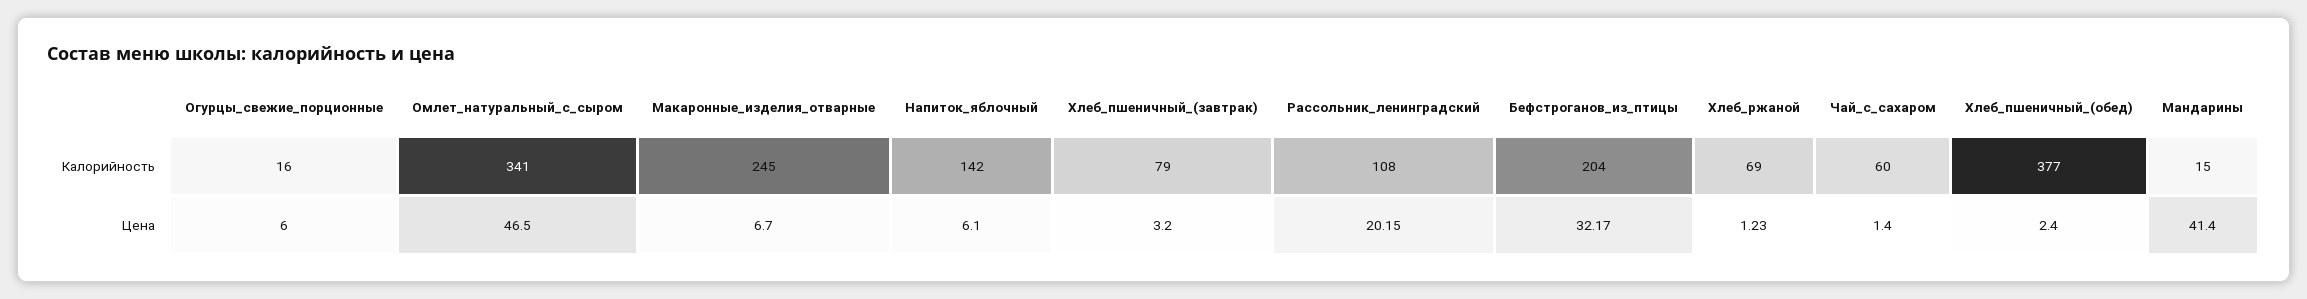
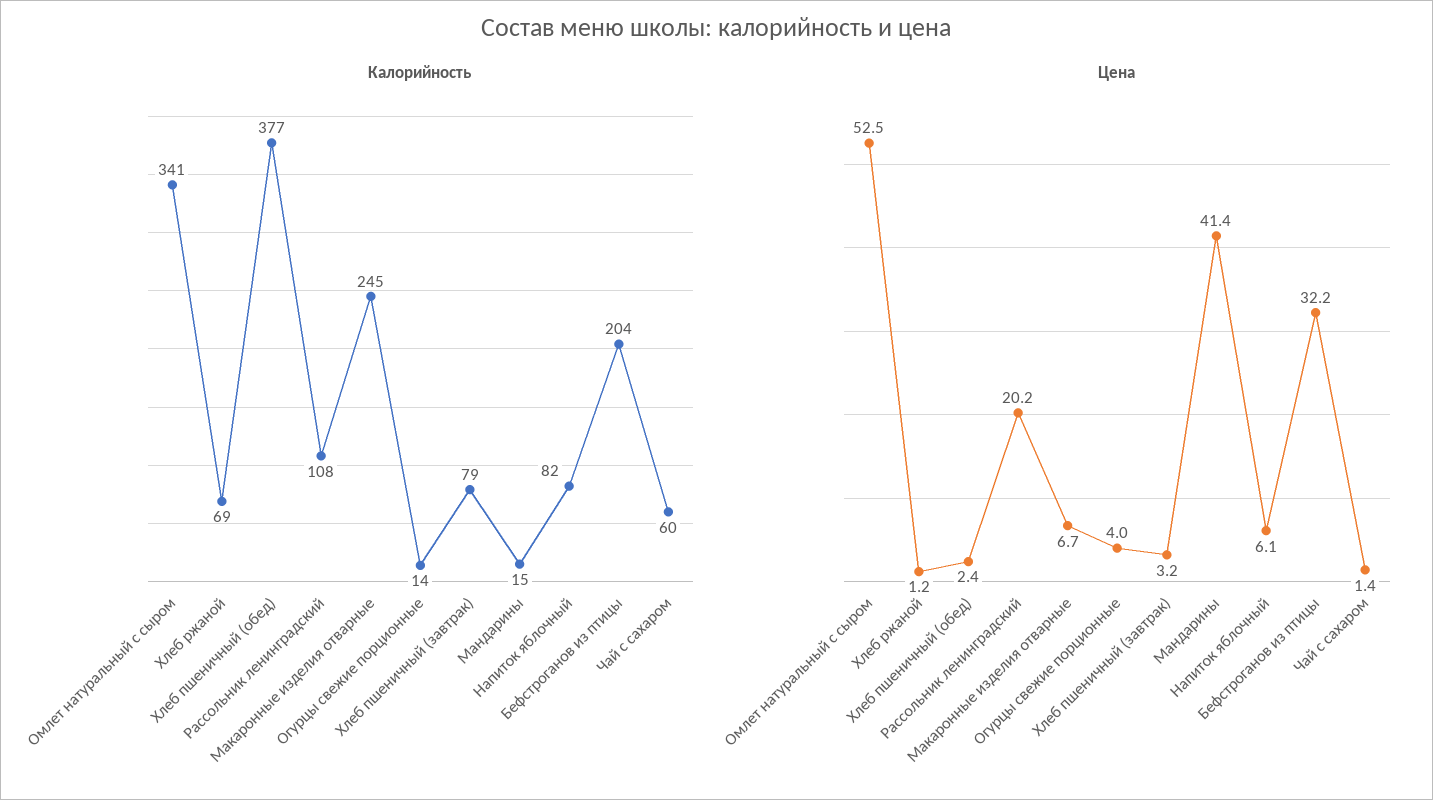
Калорийность, Огурцы_свежие_порционные: 16 -> 14
Калорийность, Напиток_яблочный: 142 -> 82
Цена, Огурцы_свежие_порционные: 6 -> 4
Цена, Омлет_натуральный_с_сыром: 46.5 -> 52.5

